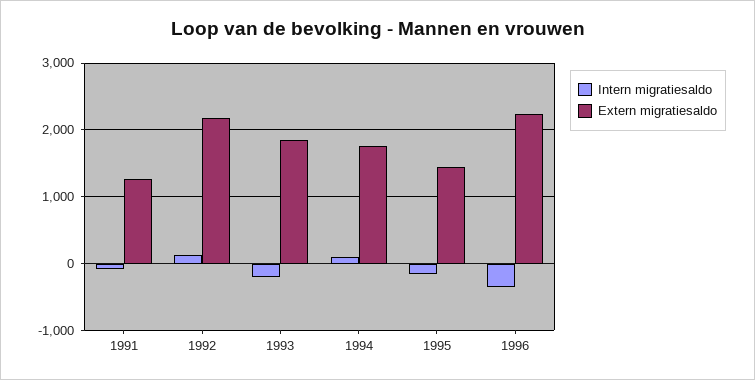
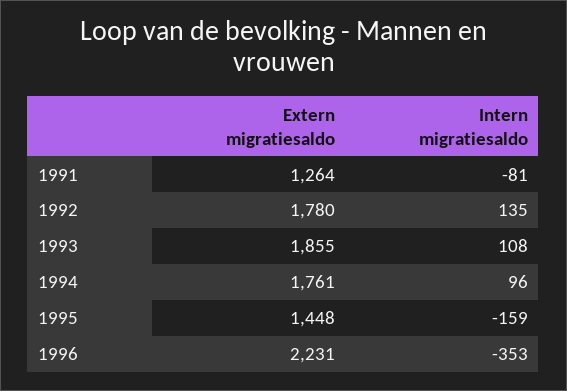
Extern migratiesaldo, 1992: 2200 -> 1780
Intern migratiesaldo, 1993: -200 -> 108

